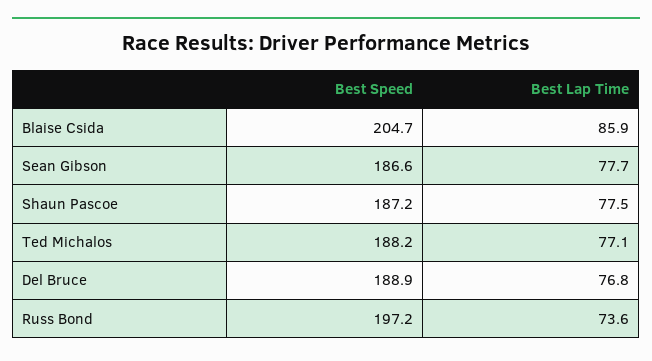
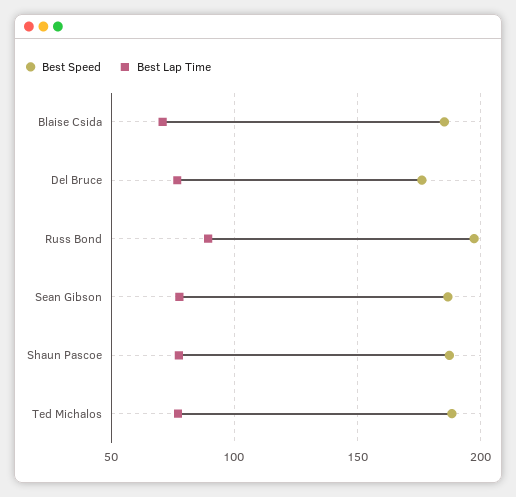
Best Speed, Blaise Csida: 204.7 -> 185
Best Lap Time, Blaise Csida: 85.9 -> 70
Best Speed, Del Bruce: 188.9 -> 175
Best Lap Time, Russ Bond: 73.6 -> 90

